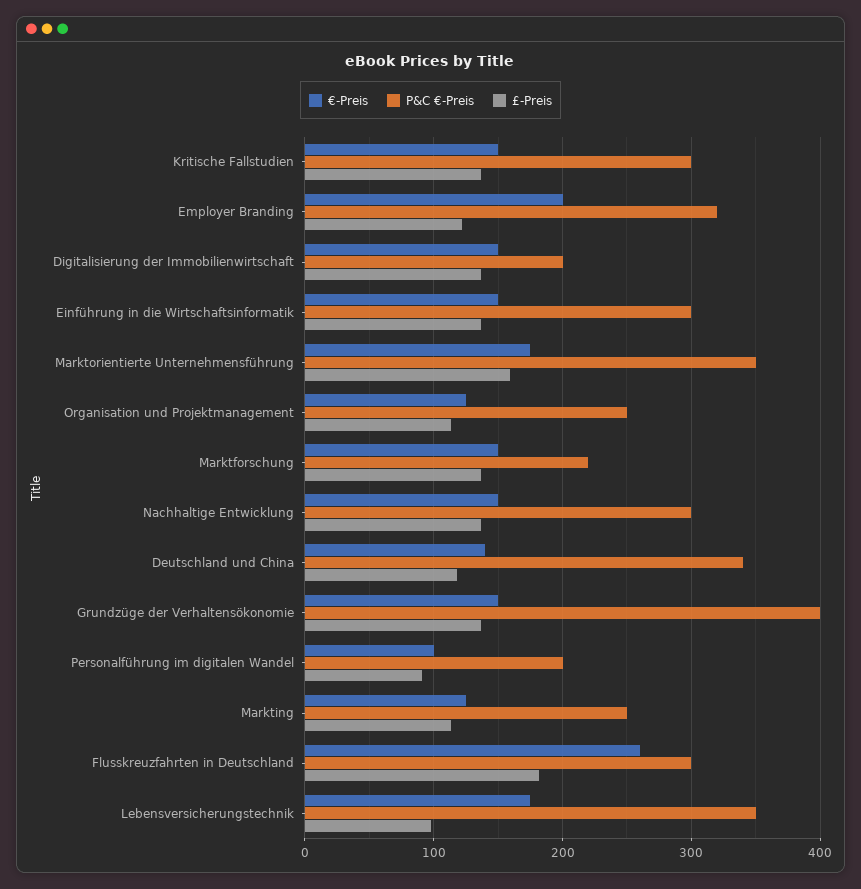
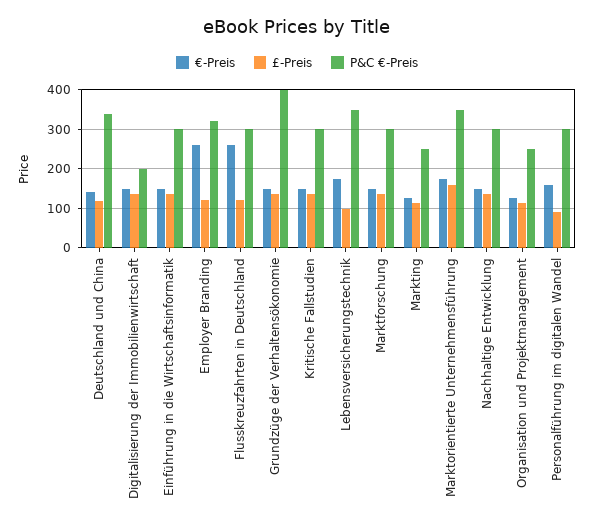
€-Preis, Employer Branding: 200 -> 260
P&C €-Preis, Marktforschung: 220 -> 300
€-Preis, Personalführung im digitalen Wandel: 100 -> 160
P&C €-Preis, Personalführung im digitalen Wandel: 200 -> 300
£-Preis, Flusskreuzfahrten in Deutschland: 180 -> 120

